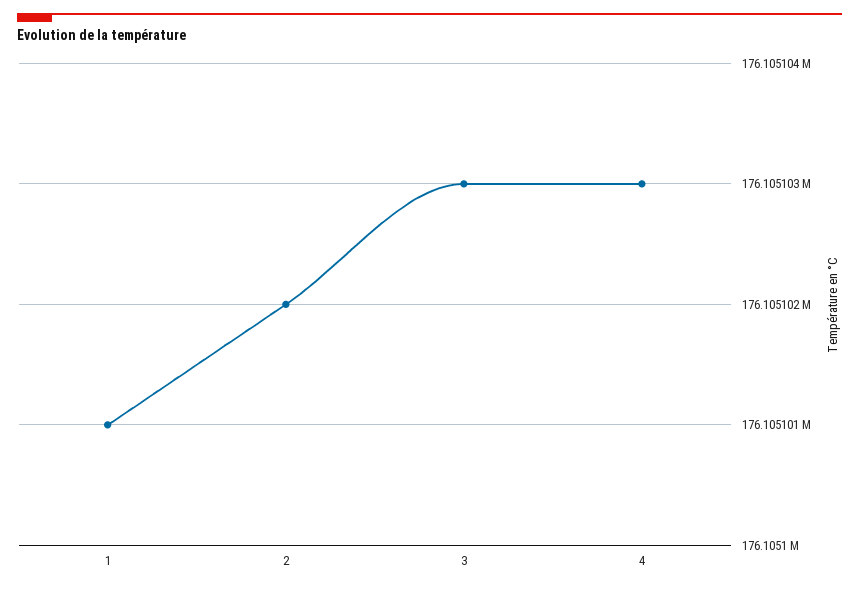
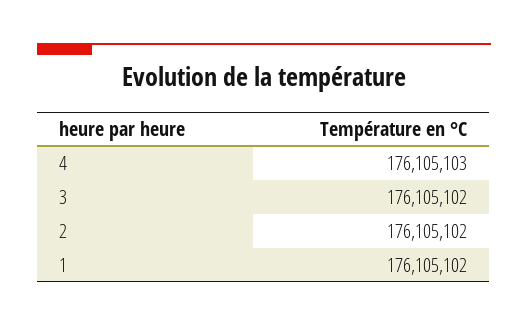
1: 176105101 -> 176105102
3: 176105103 -> 176105102

